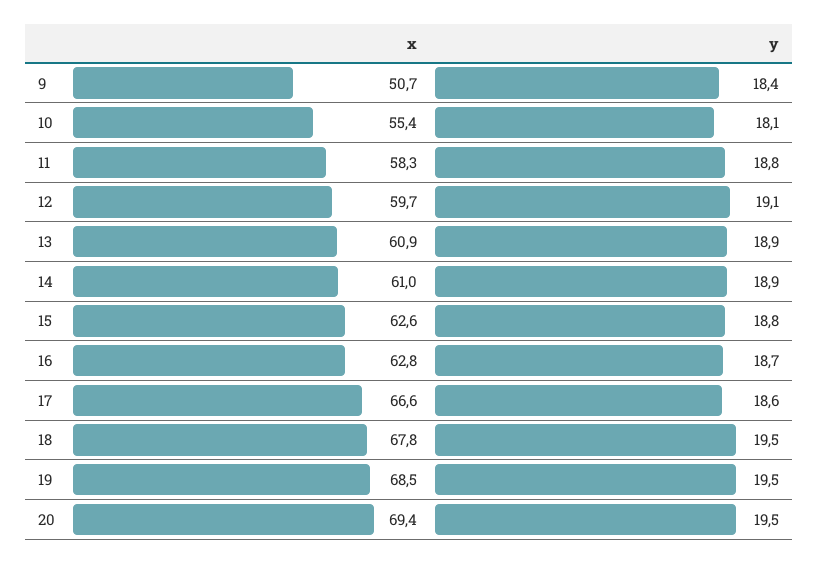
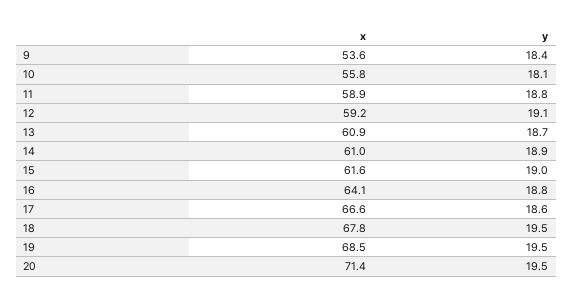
x, 9: 50.7 -> 53.6
x, 10: 55.4 -> 55.8
x, 11: 58.3 -> 58.9
x, 12: 59.7 -> 59.2
y, 13: 18.9 -> 18.7
x, 15: 62.6 -> 61.6
y, 15: 18.8 -> 19
x, 16: 62.8 -> 64.1
y, 16: 18.7 -> 18.8
x, 20: 69.4 -> 71.4

